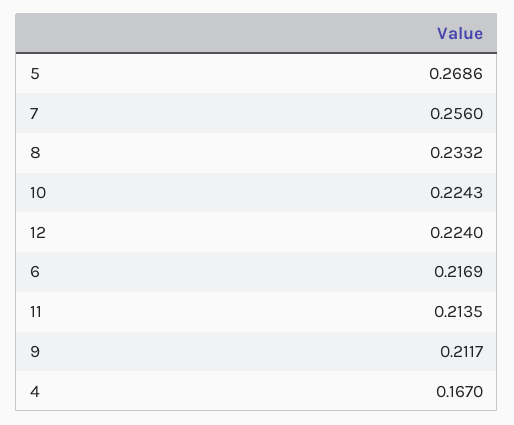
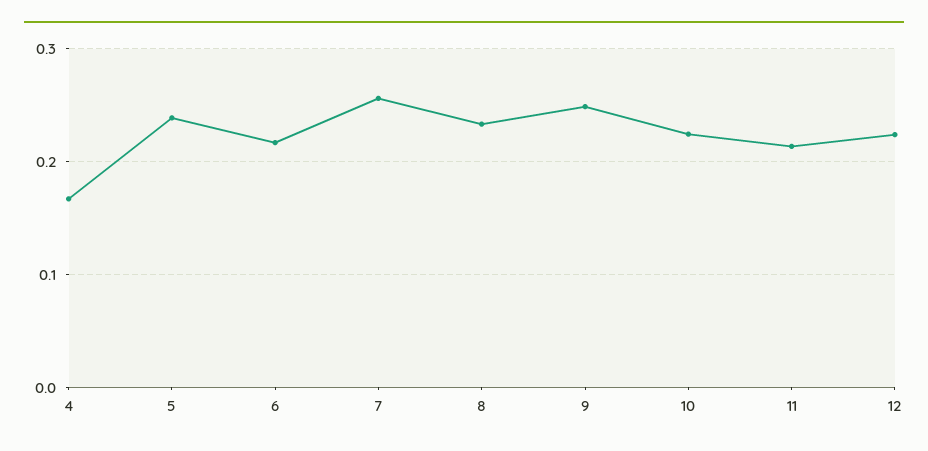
5: 0.2686 -> 0.24
9: 0.2117 -> 0.25

